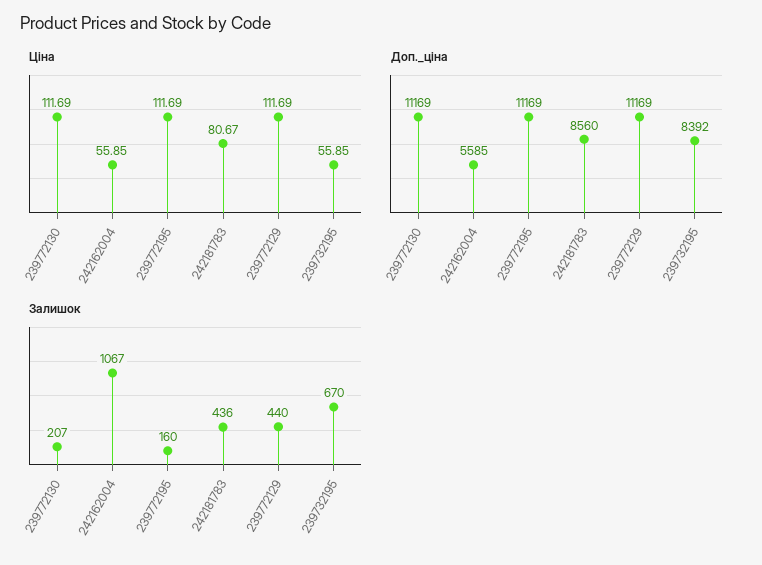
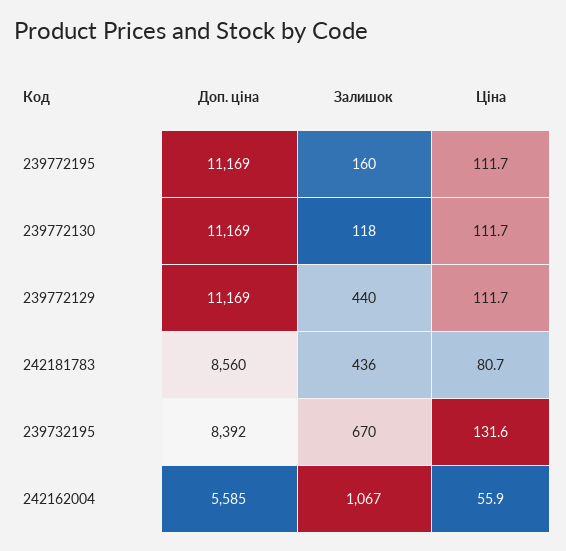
Ціна, 239732195: 55.85 -> 131.6
Залишок, 239772130: 207 -> 118

